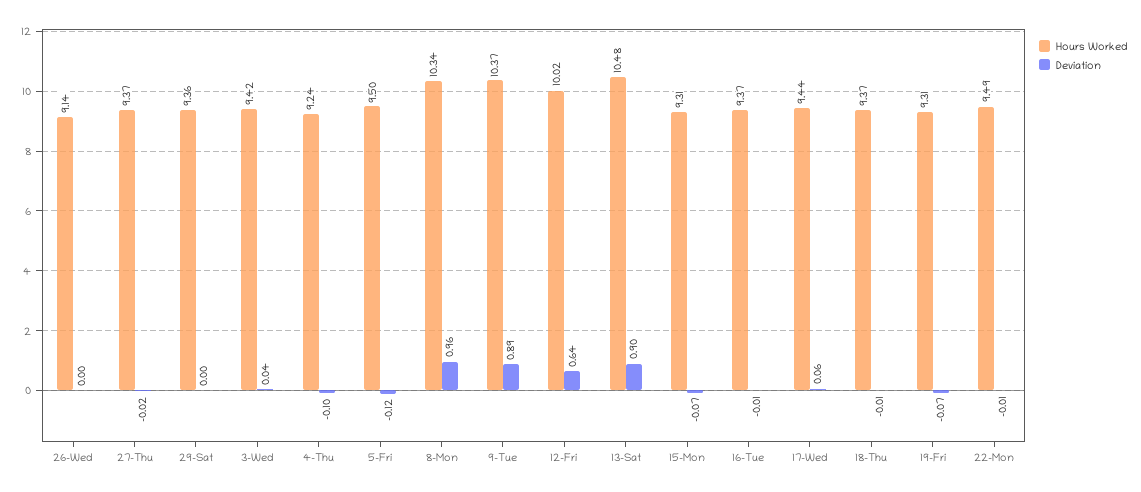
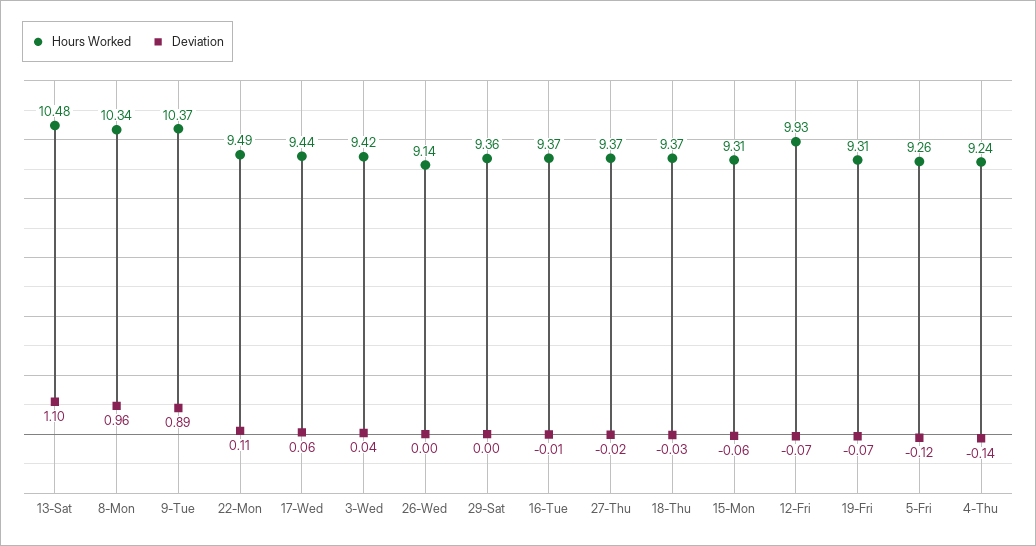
Deviation, 4-Thu: -0.1 -> -0.14
Hours Worked, 5-Fri: 9.5 -> 9.26
Hours Worked, 12-Fri: 10.02 -> 9.93
Deviation, 12-Fri: 0.64 -> -0.07
Deviation, 13-Sat: 0.9 -> 1.1
Deviation, 15-Mon: -0.07 -> -0.06
Deviation, 18-Thu: -0.01 -> -0.03
Deviation, 22-Mon: -0.01 -> 0.11

